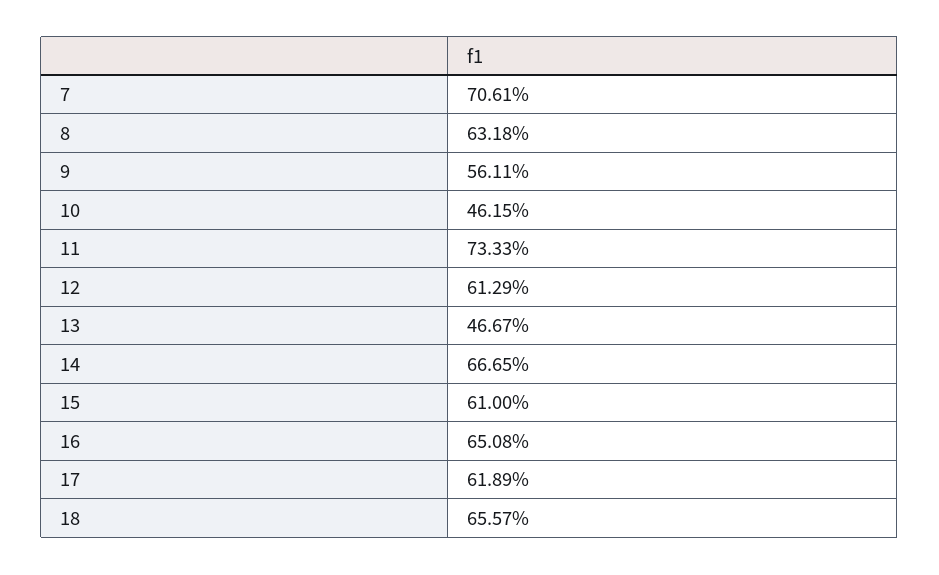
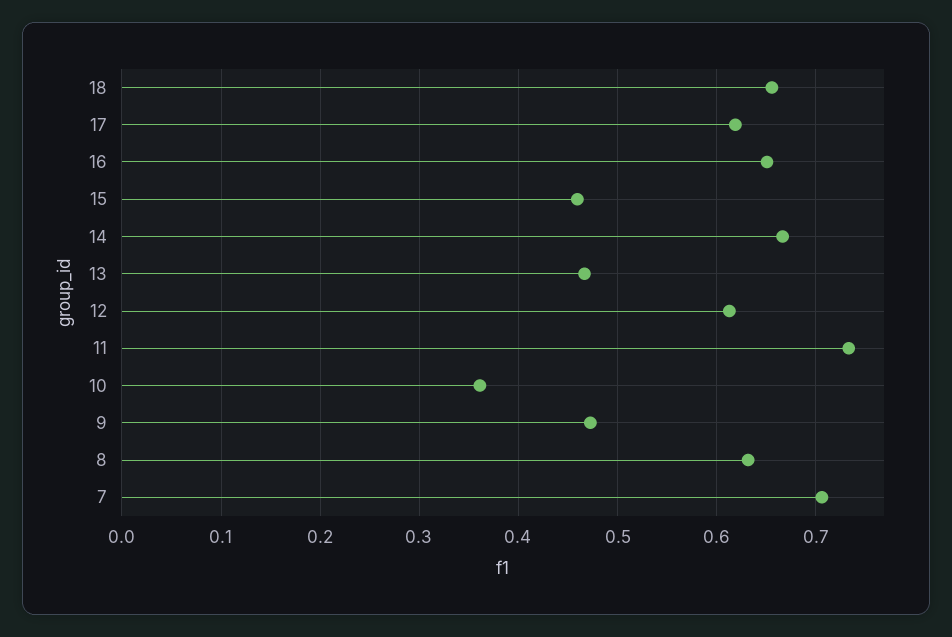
9: 0.5611 -> 0.47
10: 0.4615 -> 0.36
15: 0.61 -> 0.46

